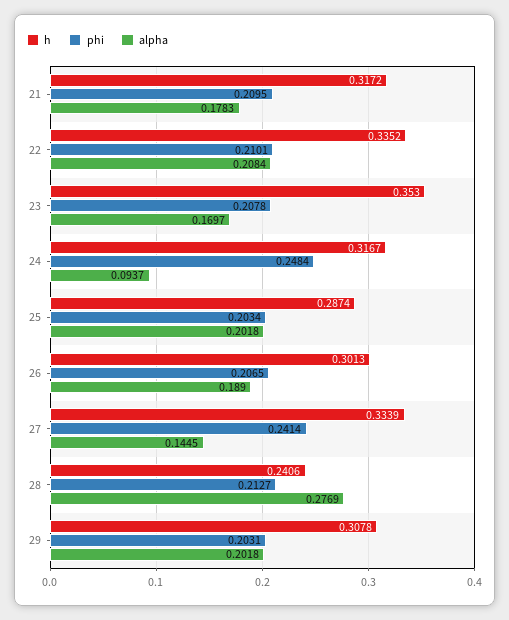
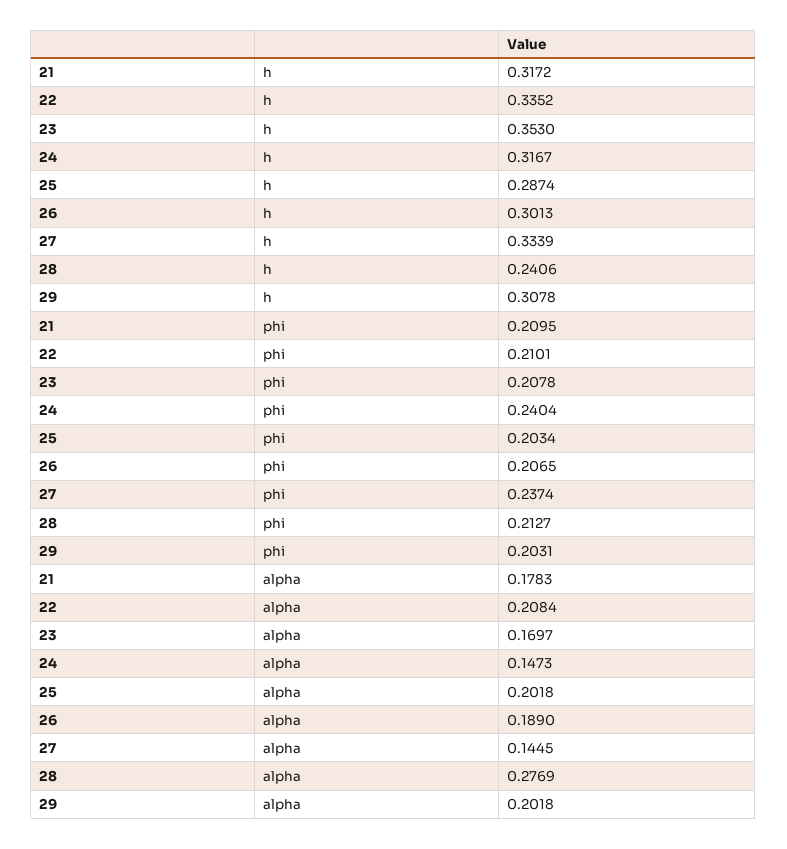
phi, 24: 0.2484 -> 0.2404
alpha, 24: 0.0937 -> 0.1473
phi, 27: 0.2414 -> 0.2374

